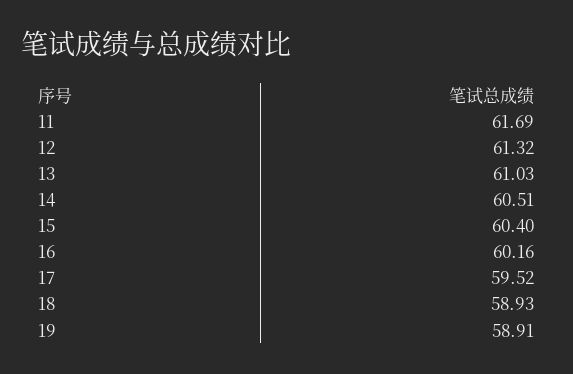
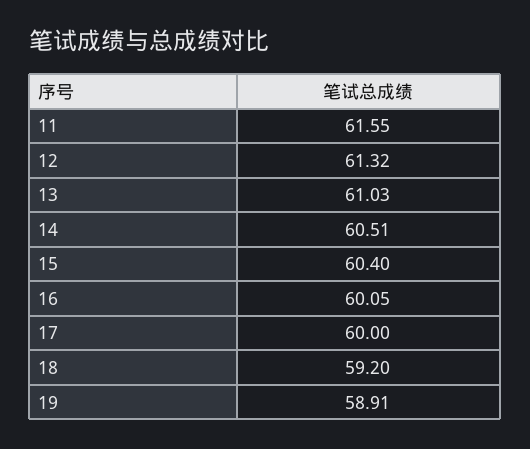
11: 61.69 -> 61.55
16: 60.16 -> 60.05
17: 59.52 -> 60
18: 58.93 -> 59.2

